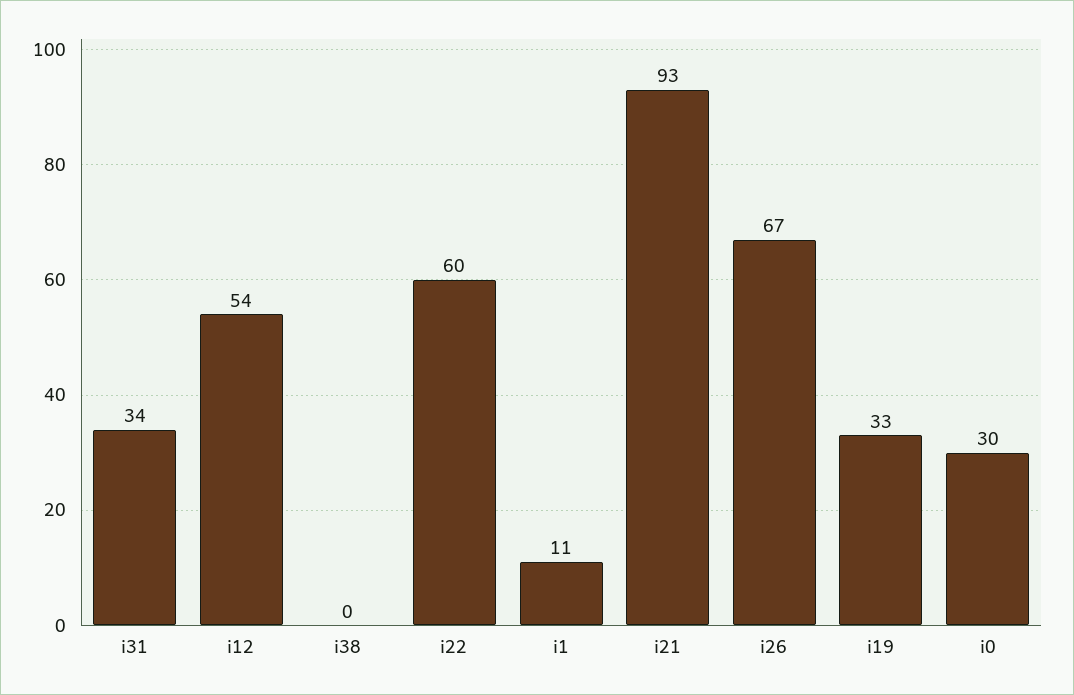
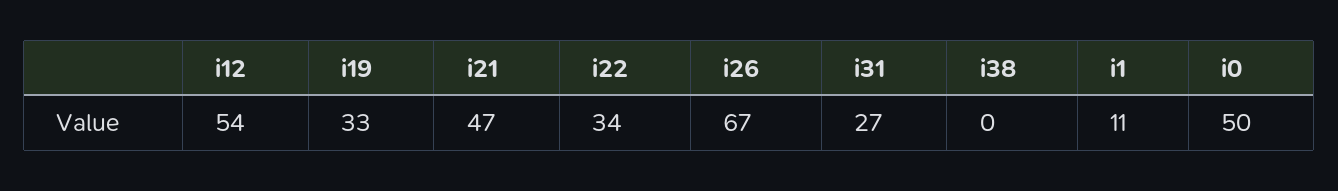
i31: 34 -> 27
i22: 60 -> 34
i21: 93 -> 47
i0: 30 -> 50

